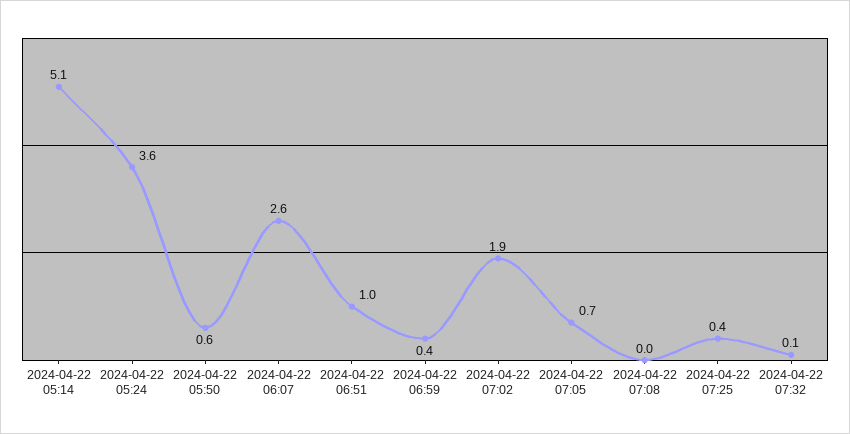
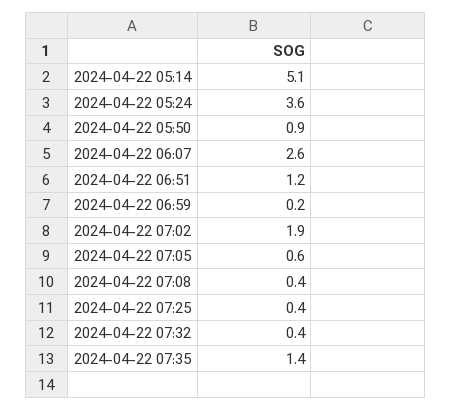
2024-04-22 05:50: 0.6 -> 0.9
2024-04-22 06:51: 1 -> 1.2
2024-04-22 06:59: 0.4 -> 0.2
2024-04-22 07:05: 0.7 -> 0.6
2024-04-22 07:08: 0 -> 0.4
2024-04-22 07:32: 0.1 -> 0.4
2024-04-22 07:35: none -> 1.4

